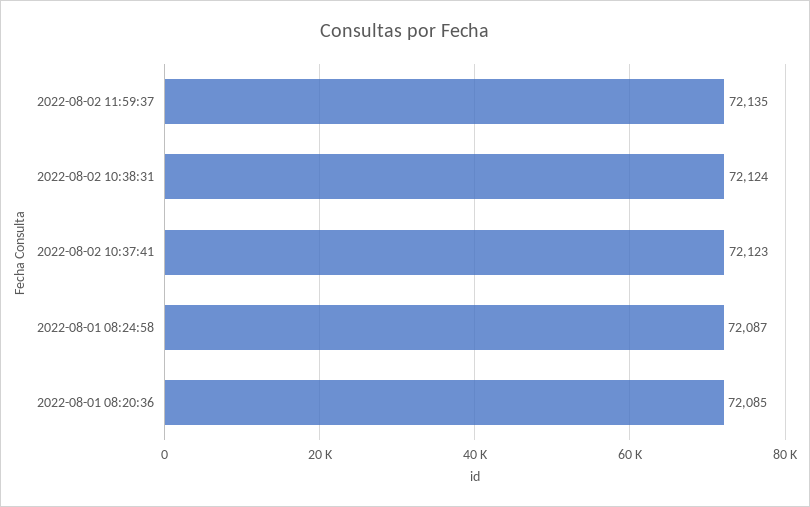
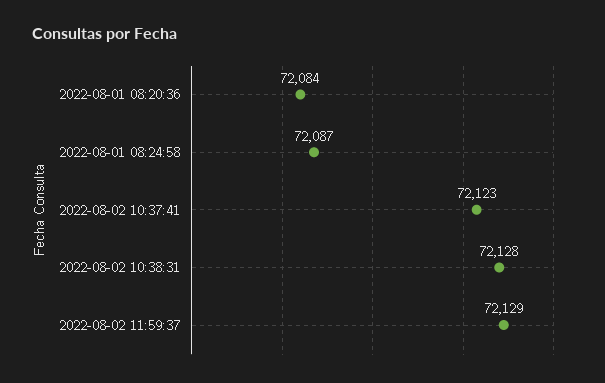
2022-08-02 11:59:37: 72135 -> 72129
2022-08-02 10:38:31: 72124 -> 72128
2022-08-01 08:20:36: 72085 -> 72084

